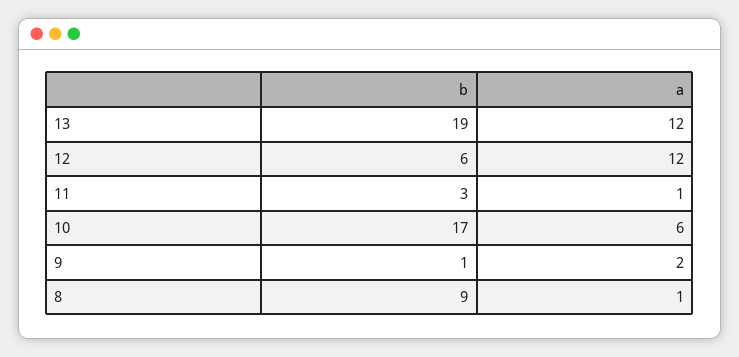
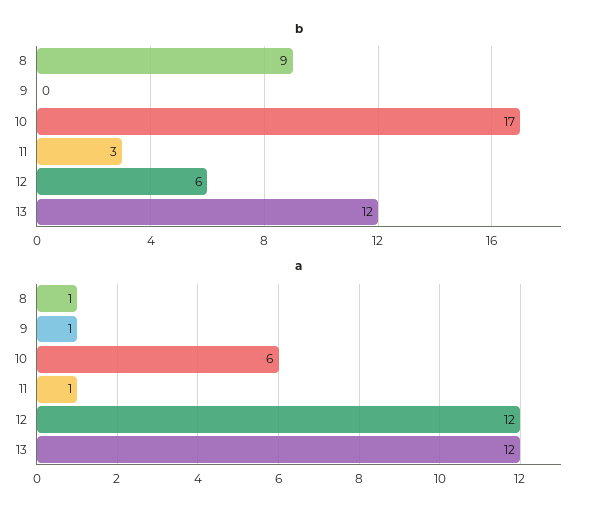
b, 13: 19 -> 12
b, 9: 1 -> 0
a, 9: 2 -> 1

